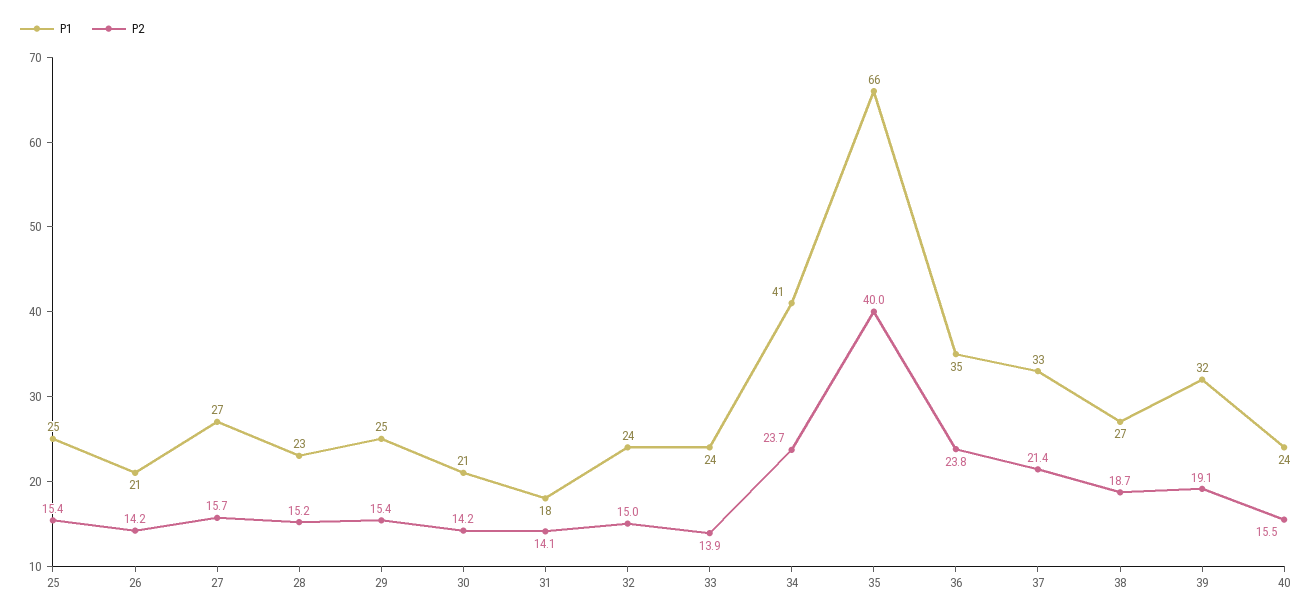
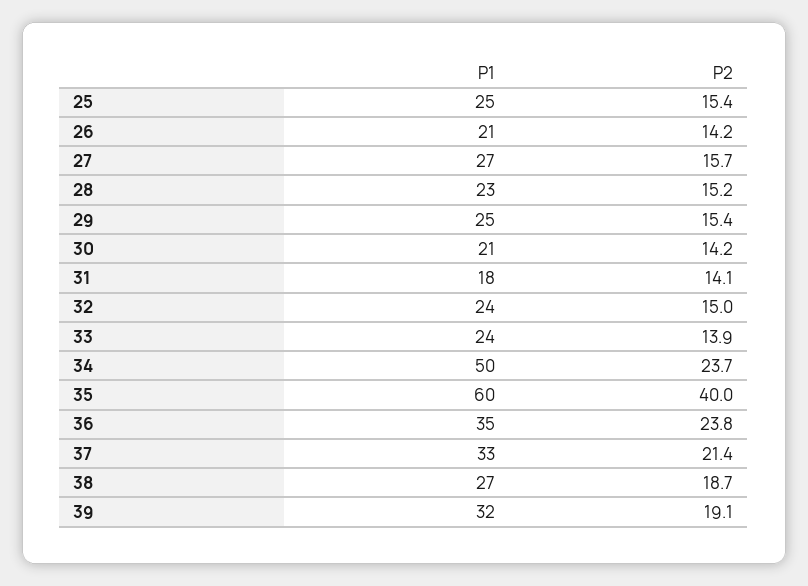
P1, 34: 41 -> 50
P1, 35: 66 -> 60
P1, 40: 24 -> none
P2, 40: 15.5 -> none

